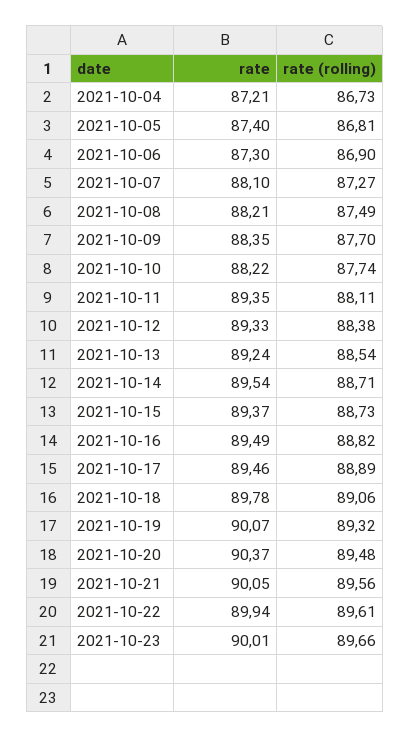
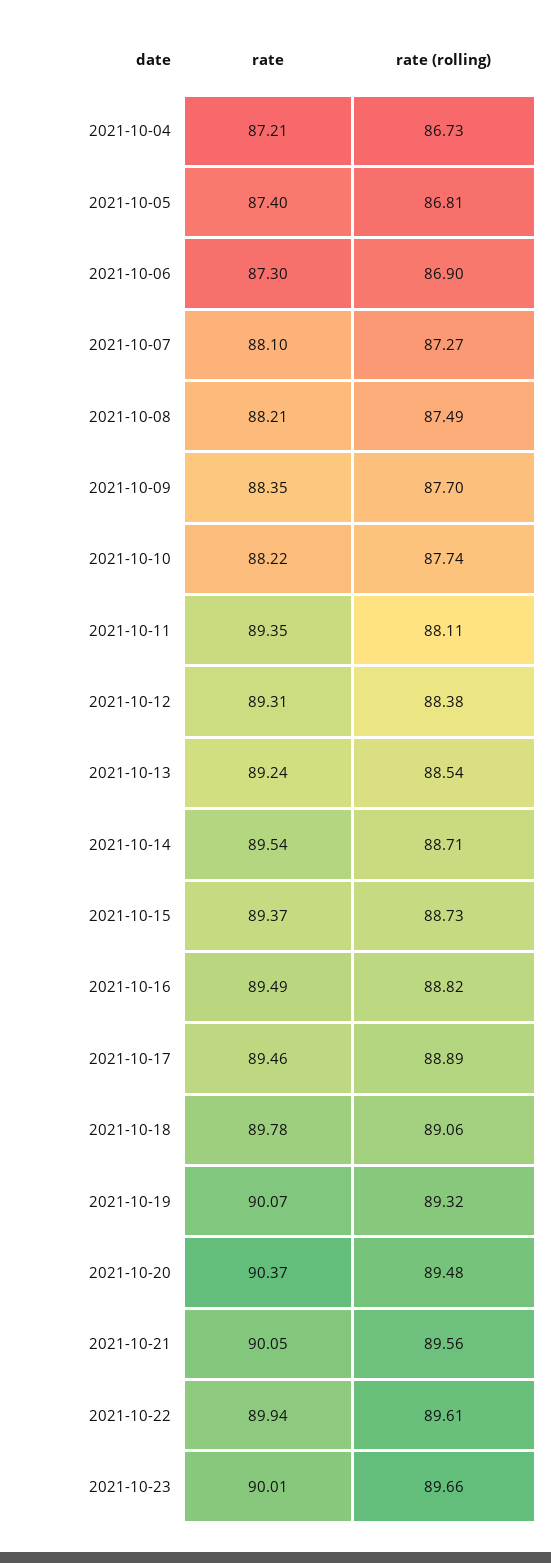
rate, 2021-10-12: 89.33 -> 89.31

